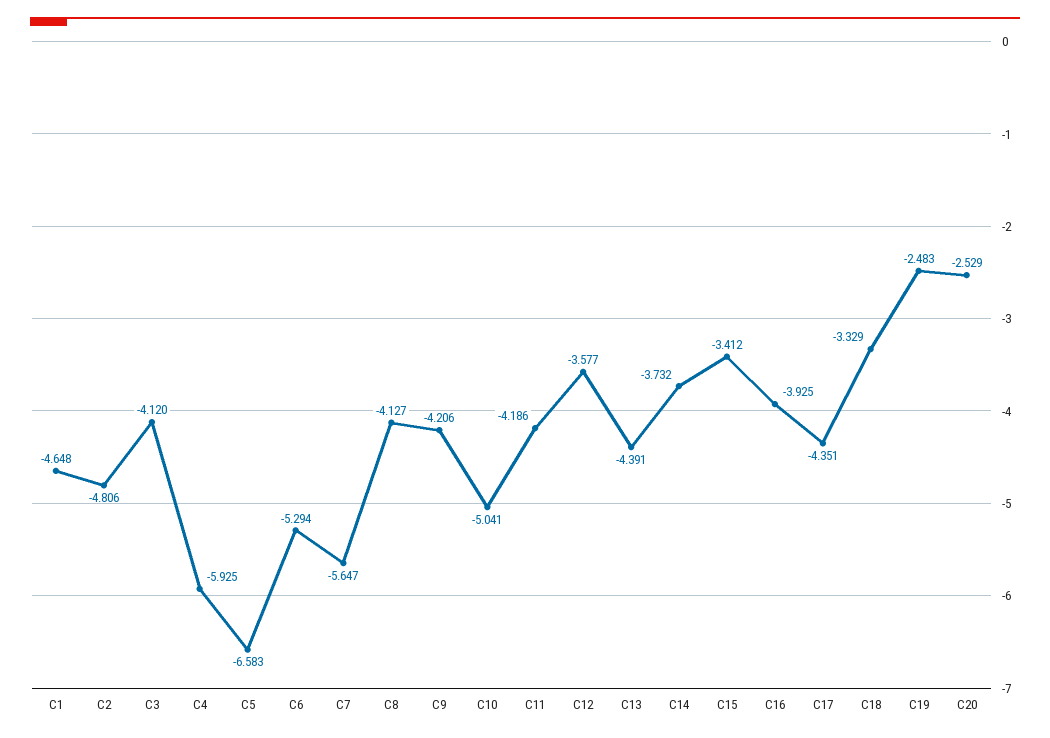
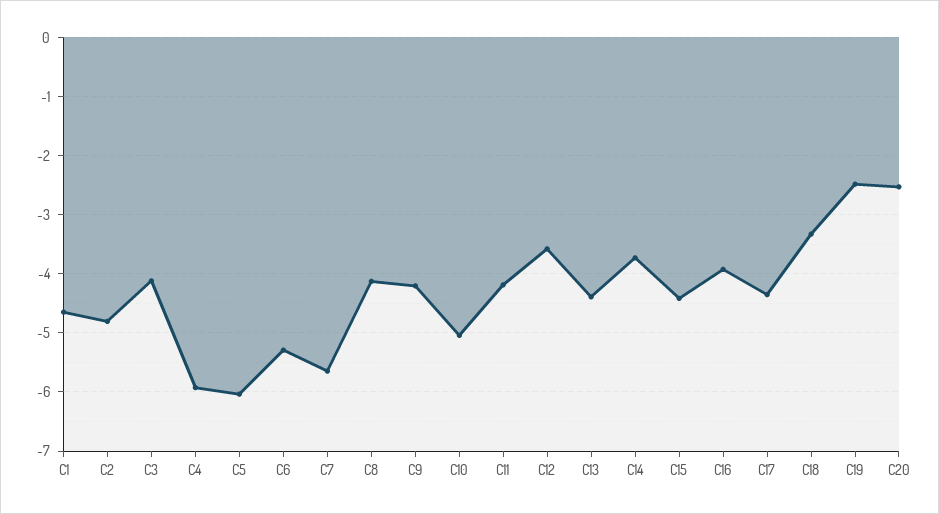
C5: -6.583 -> -6
C15: -3.412 -> -4.4

